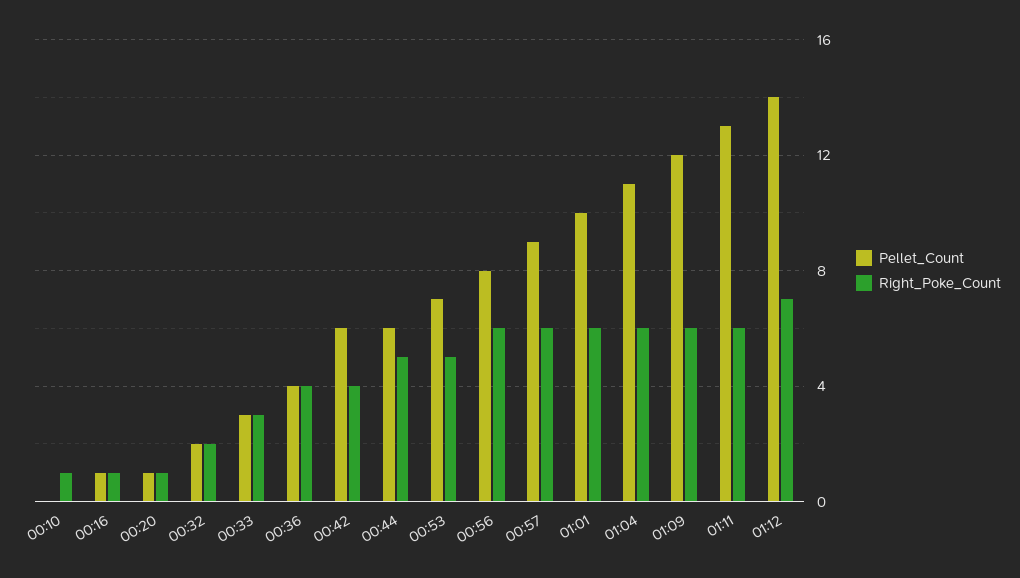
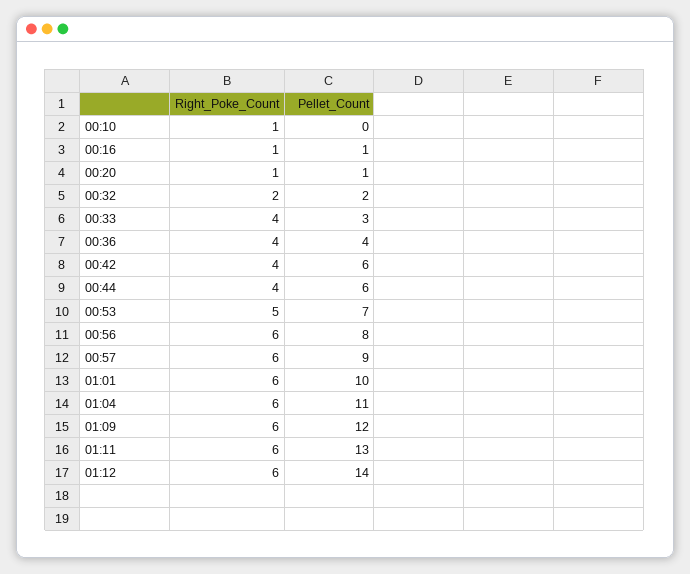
Right_Poke_Count, 00:33: 3 -> 4
Right_Poke_Count, 00:44: 5 -> 4
Right_Poke_Count, 01:12: 7 -> 6

